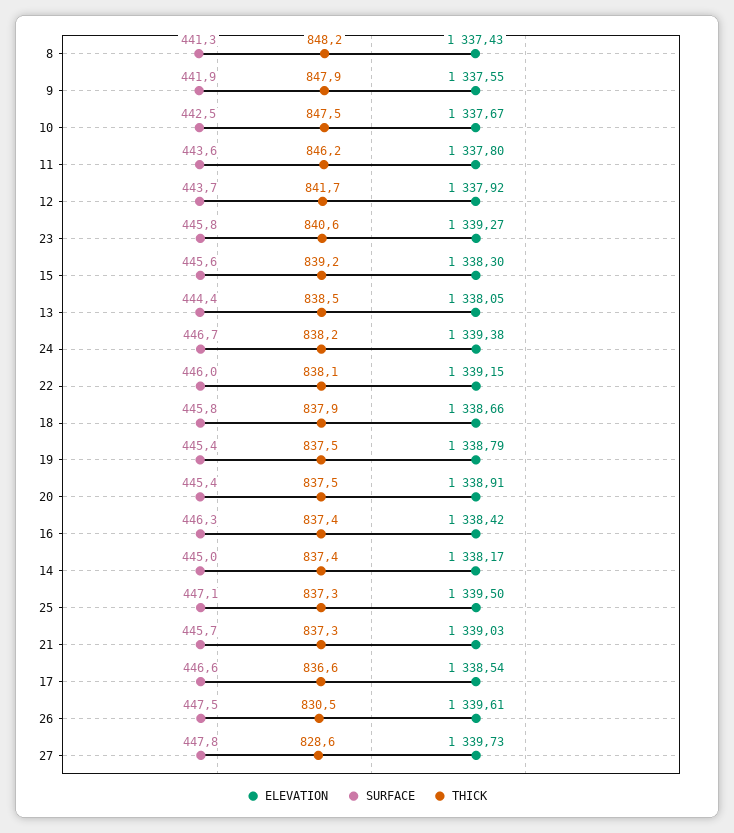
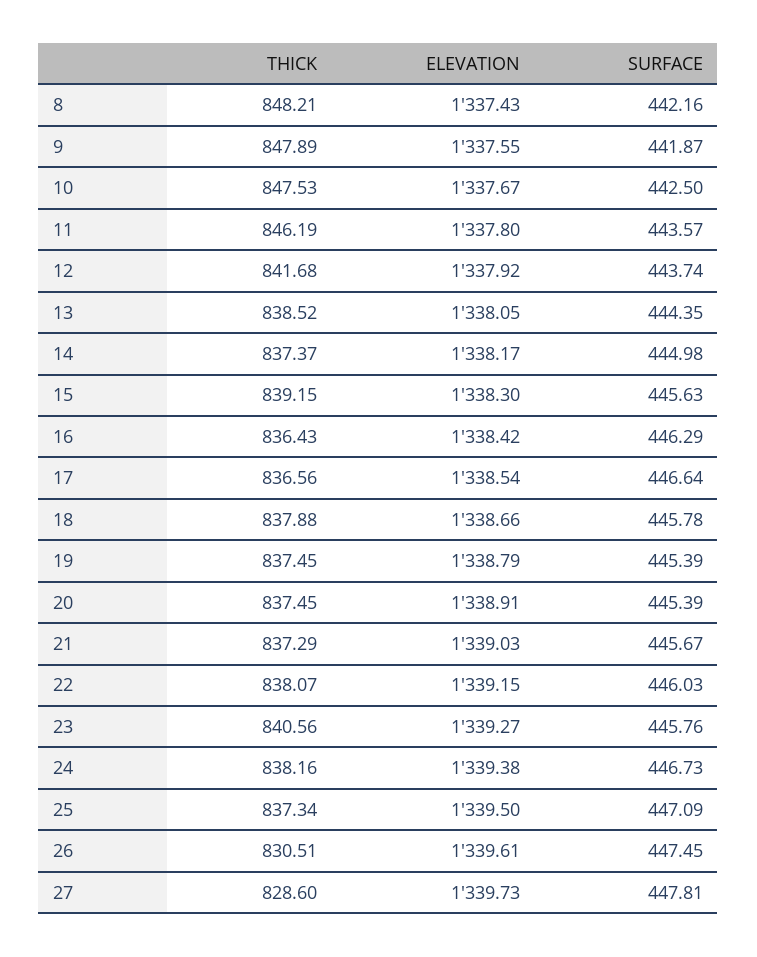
SURFACE, 8: 441.3 -> 442.16
THICK, 16: 837.4 -> 836.43

